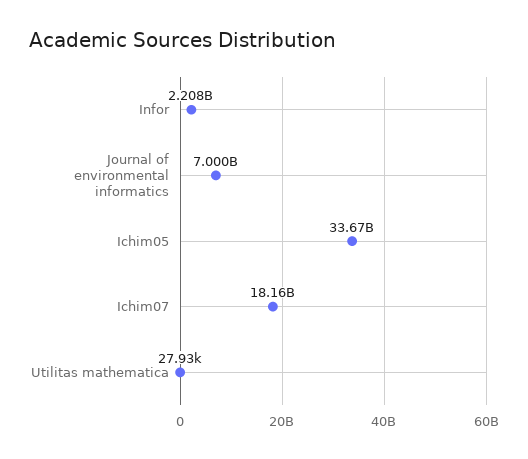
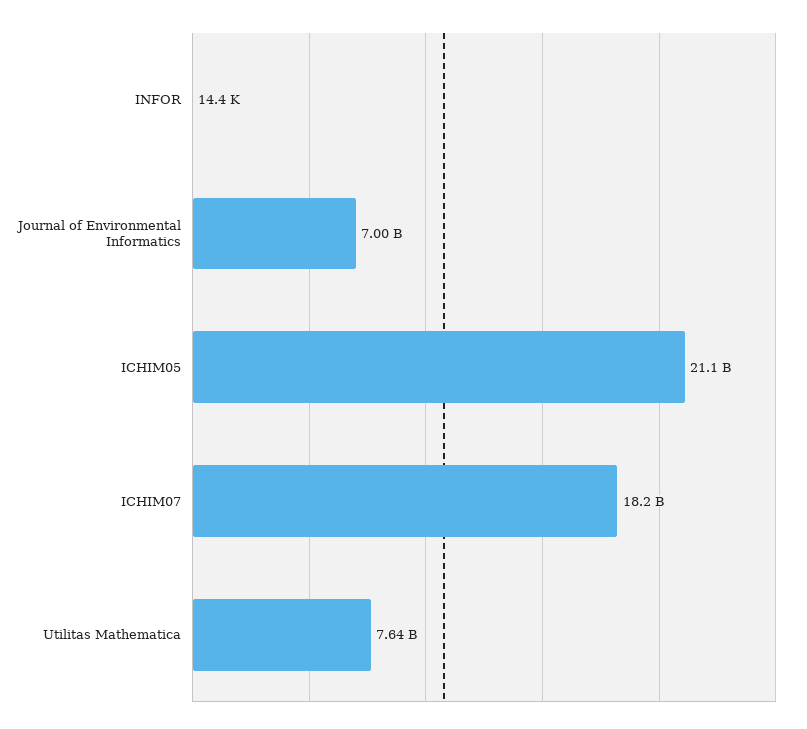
Infor: 2208000000 -> 14400
Ichim05: 33670000000 -> 21100000000
Utilitas mathematica: 27930 -> 7640000000

